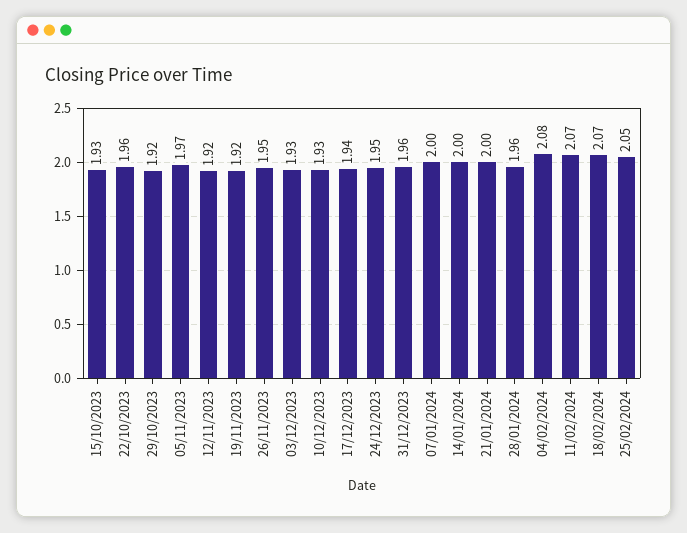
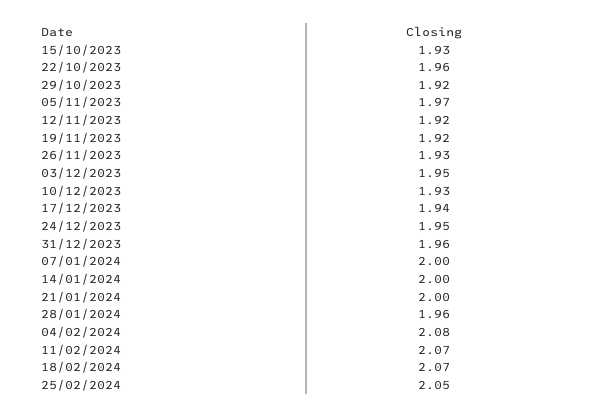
26/11/2023: 1.95 -> 1.93
03/12/2023: 1.93 -> 1.95

